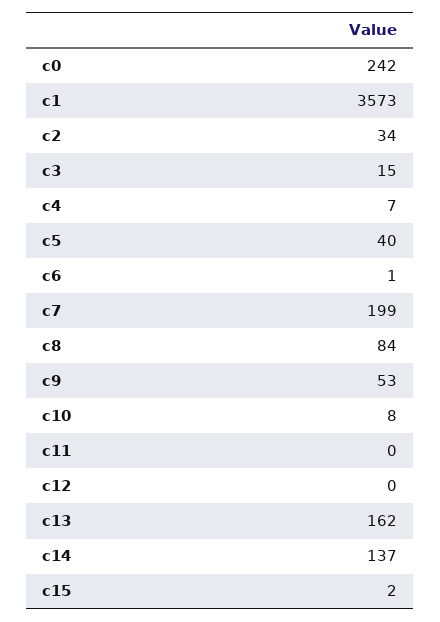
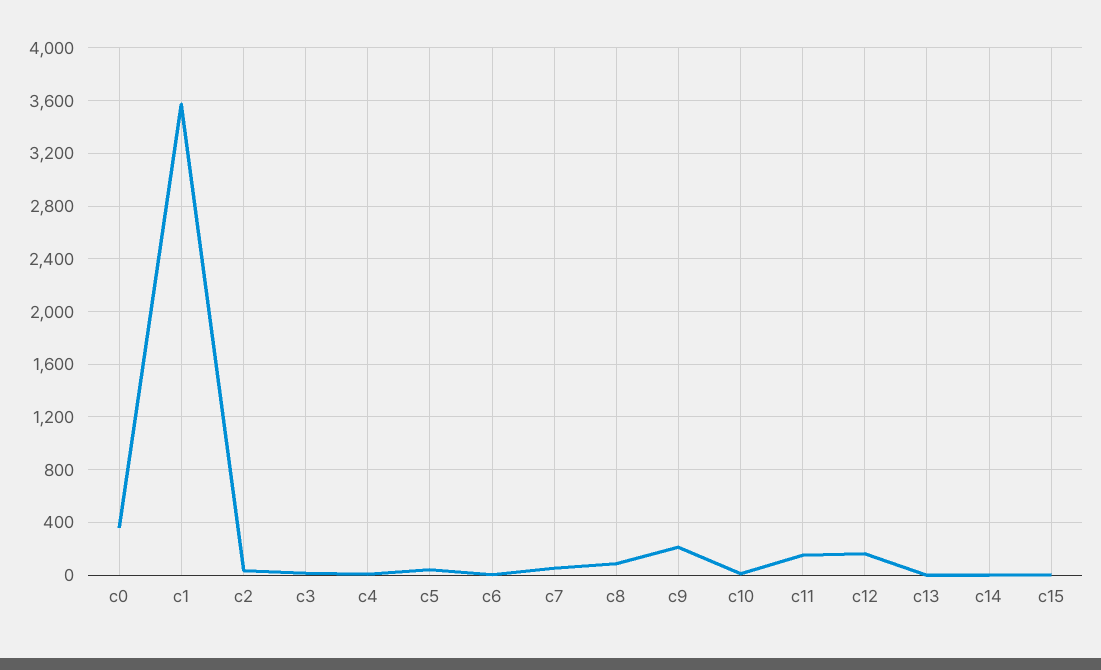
c0: 242 -> 350
c7: 199 -> 50
c9: 53 -> 200
c11: 0 -> 150
c12: 0 -> 150
c13: 162 -> 0
c14: 137 -> 0

